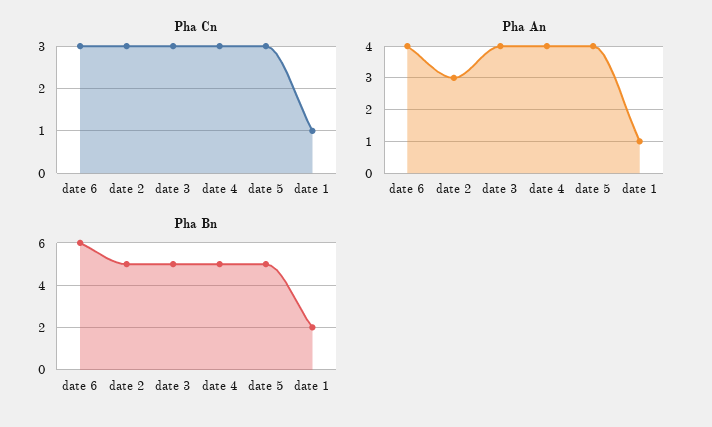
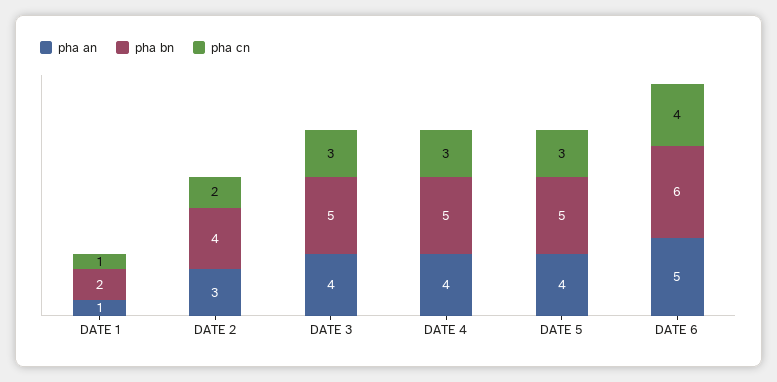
Pha Cn, date 6: 3 -> 4
Pha Cn, date 2: 3 -> 2
Pha An, date 6: 4 -> 5
Pha Bn, date 2: 5 -> 4

